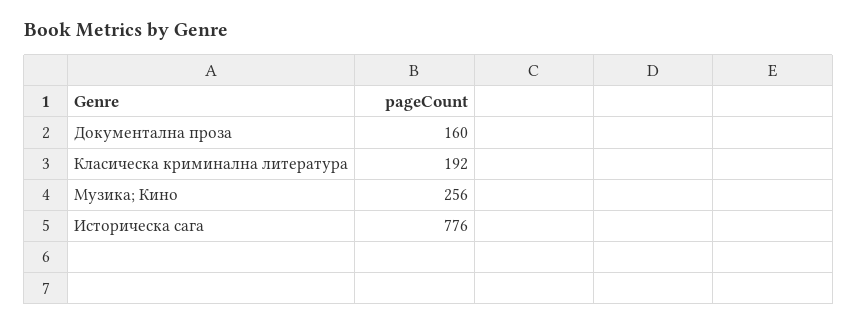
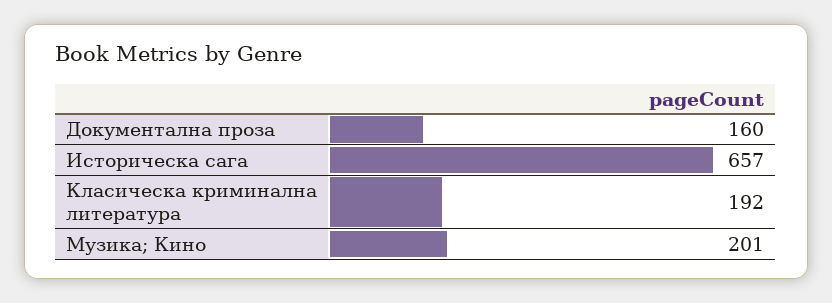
Музика; Кино: 256 -> 201
Историческа сага: 776 -> 657

